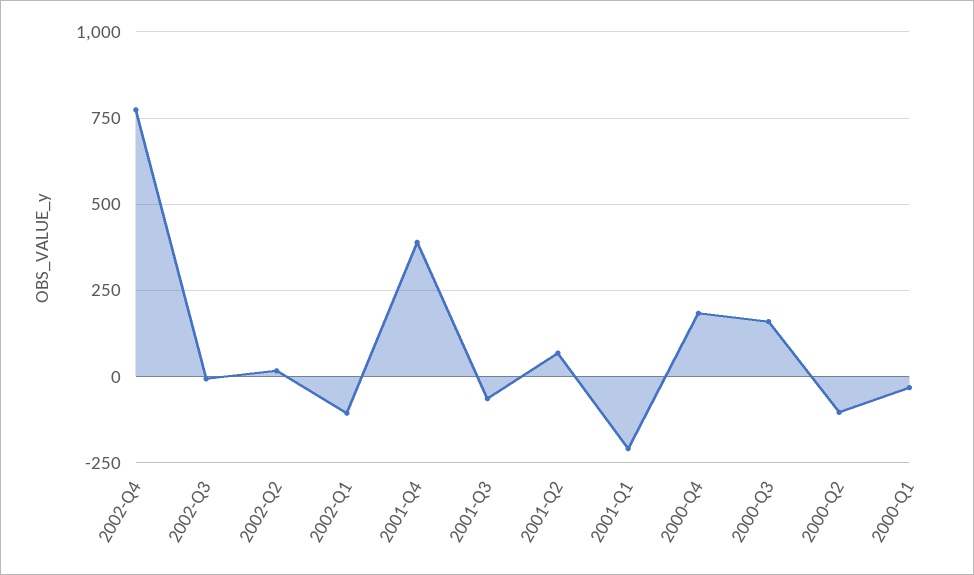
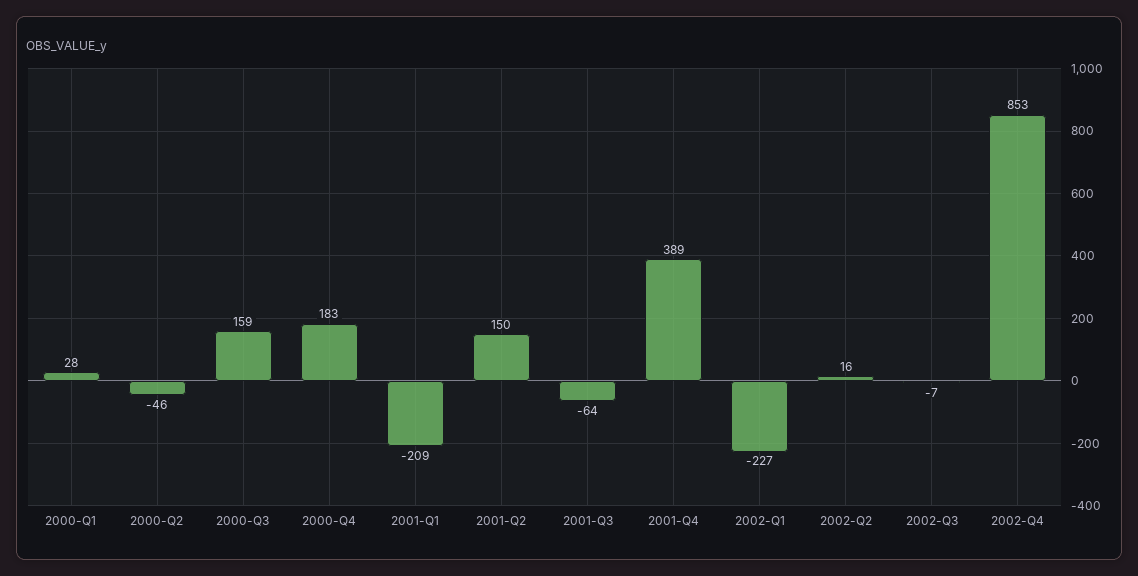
2002-Q4: 775 -> 853
2002-Q1: -100 -> -227
2001-Q2: 75 -> 150
2000-Q2: -100 -> -46
2000-Q1: -25 -> 28

